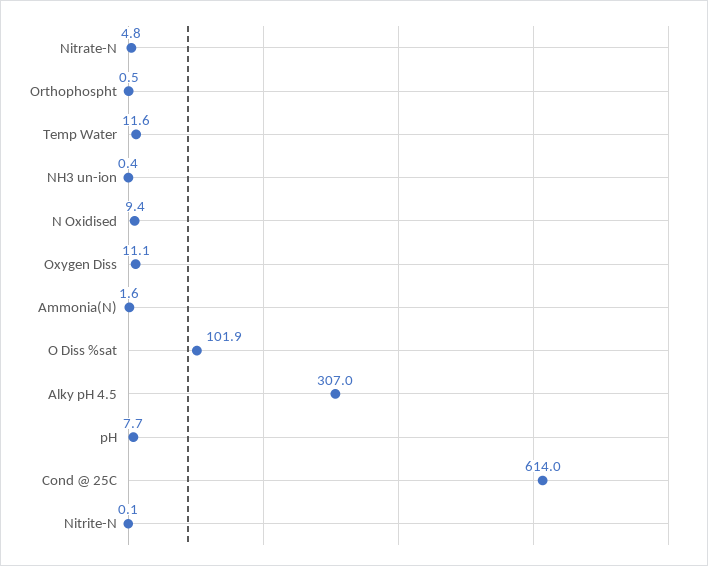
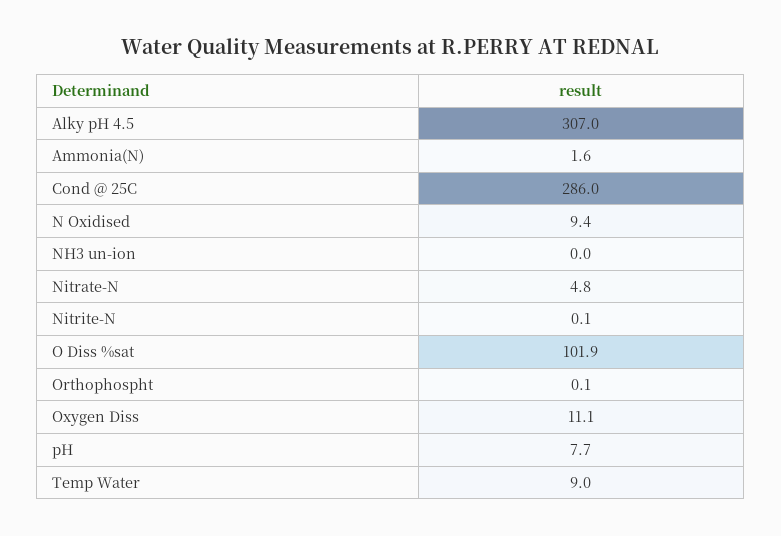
Orthophospht: 0.5 -> 0.1
Temp Water: 11.6 -> 9
NH3 un-ion: 0.4 -> 0
Cond @ 25C: 614 -> 286

